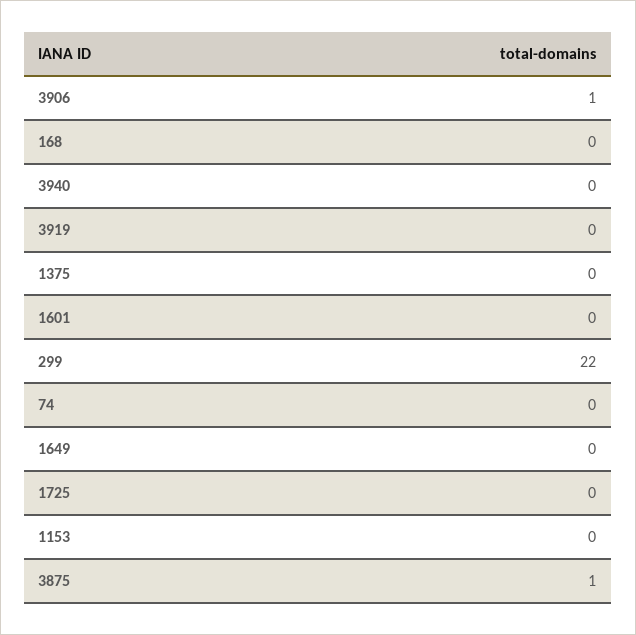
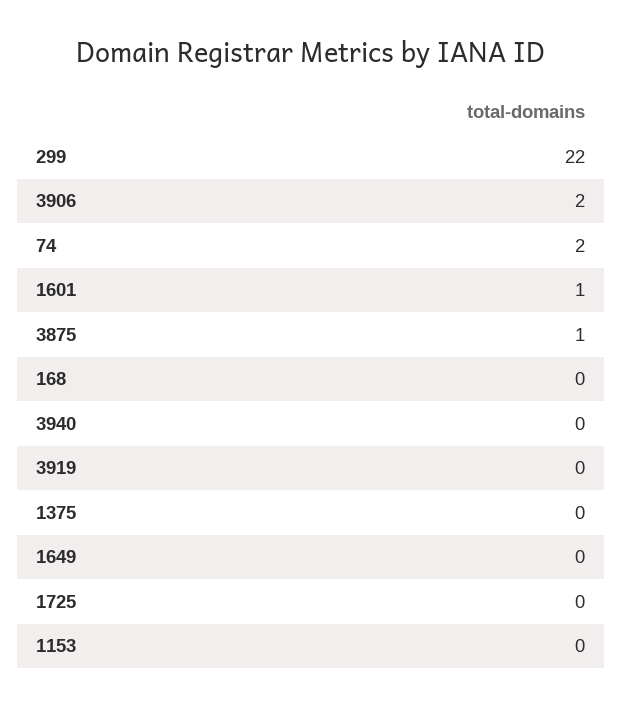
3906: 1 -> 2
1601: 0 -> 1
74: 0 -> 2

